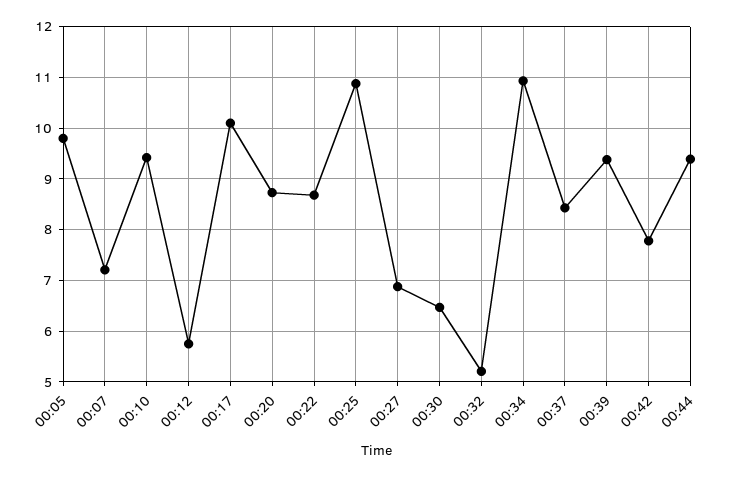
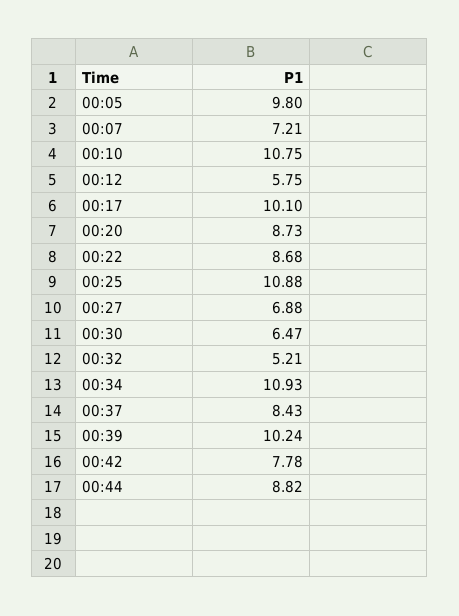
00:10: 9.4 -> 10.75
00:39: 9.4 -> 10.24
00:44: 9.4 -> 8.82

